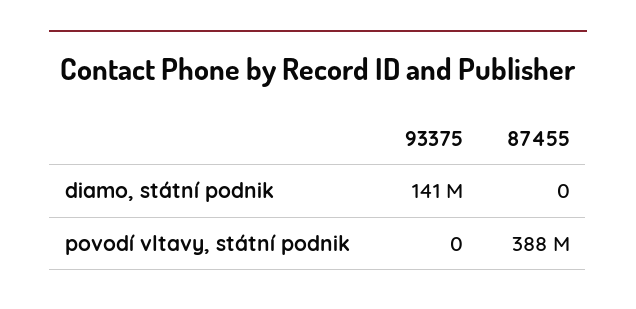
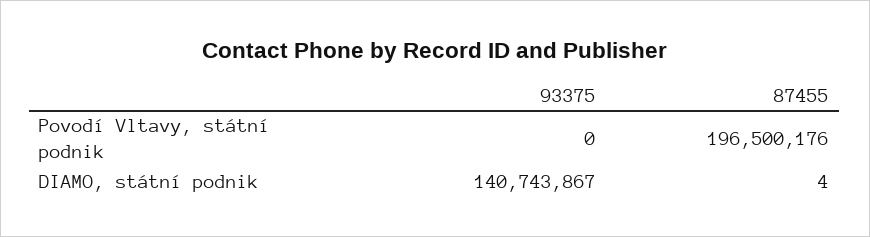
87455, diamo, státní podnik: 0 -> 4
87455, povodí vltavy, státní podnik: 388000000 -> 196500176

